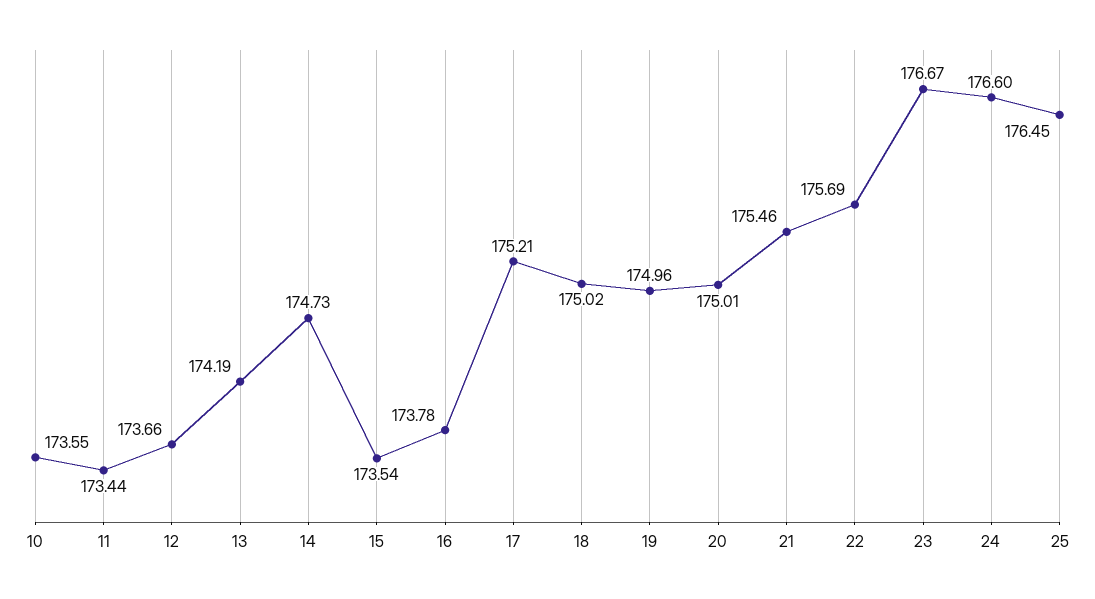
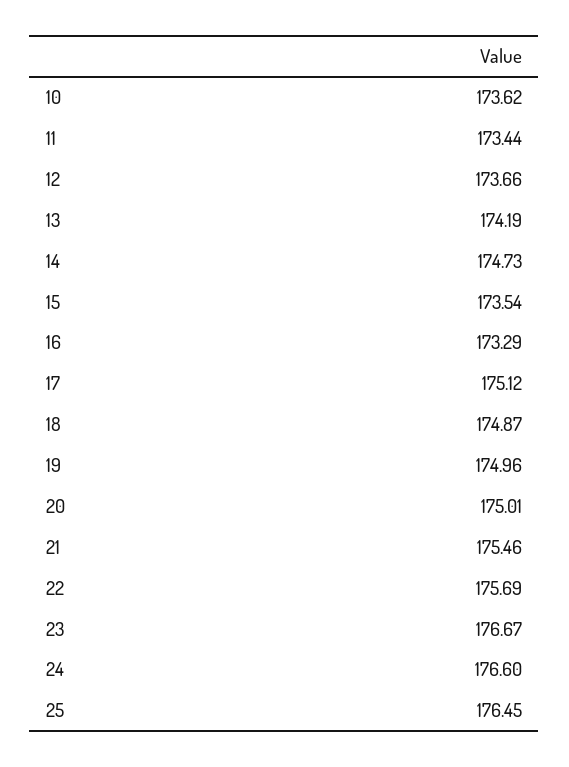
10: 173.55 -> 173.62
16: 173.78 -> 173.29
17: 175.21 -> 175.12
18: 175.02 -> 174.87

